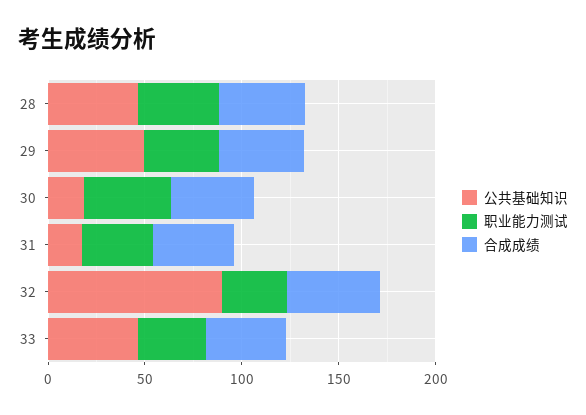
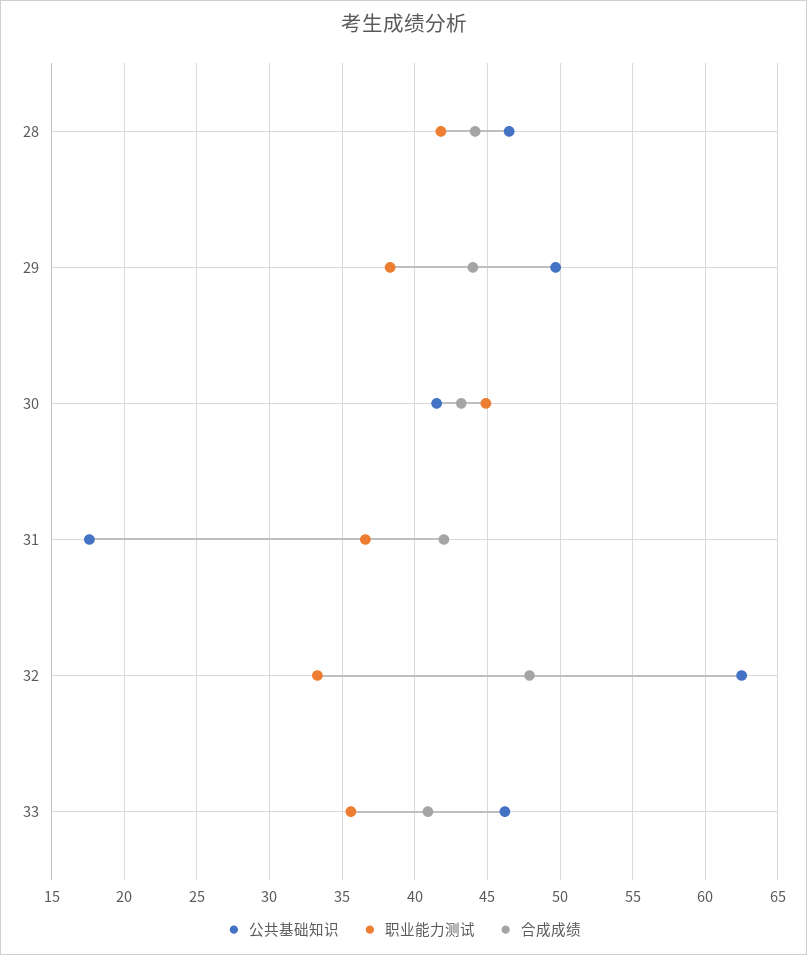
公共基础知识, 30: 20 -> 41.5
公共基础知识, 32: 90 -> 62.5

